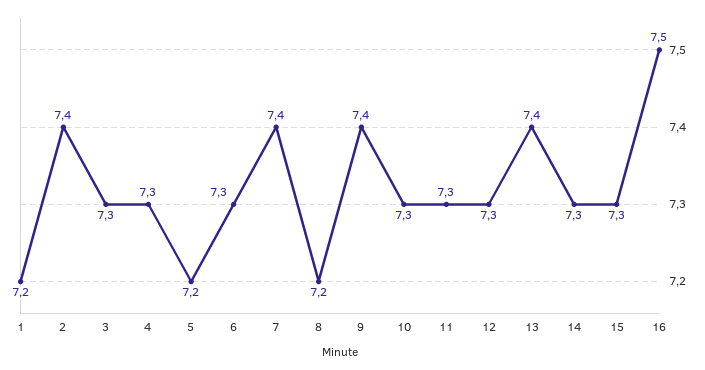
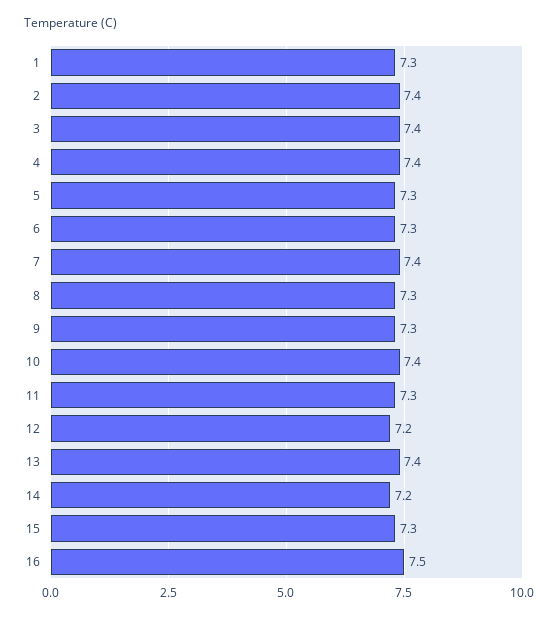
1: 7.2 -> 7.3
3: 7.3 -> 7.4
4: 7.3 -> 7.4
5: 7.2 -> 7.3
8: 7.2 -> 7.3
9: 7.4 -> 7.3
10: 7.3 -> 7.4
12: 7.3 -> 7.2
14: 7.3 -> 7.2

